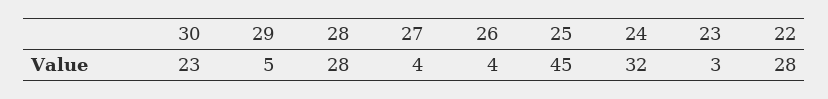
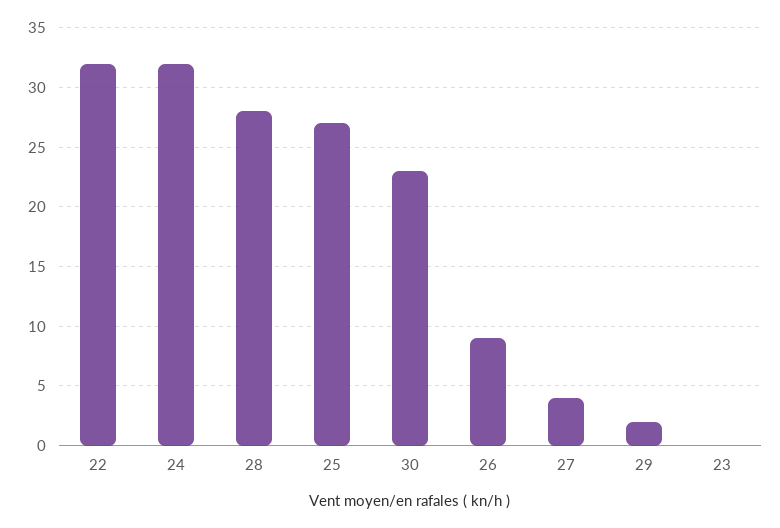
29: 5 -> 2
26: 4 -> 9
25: 45 -> 27
23: 3 -> 0
22: 28 -> 32

